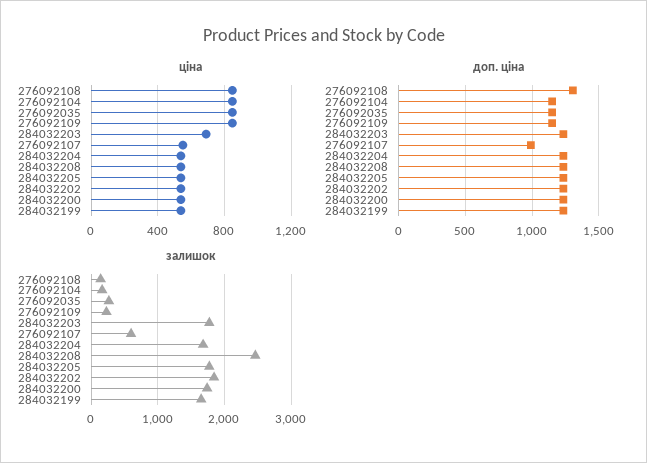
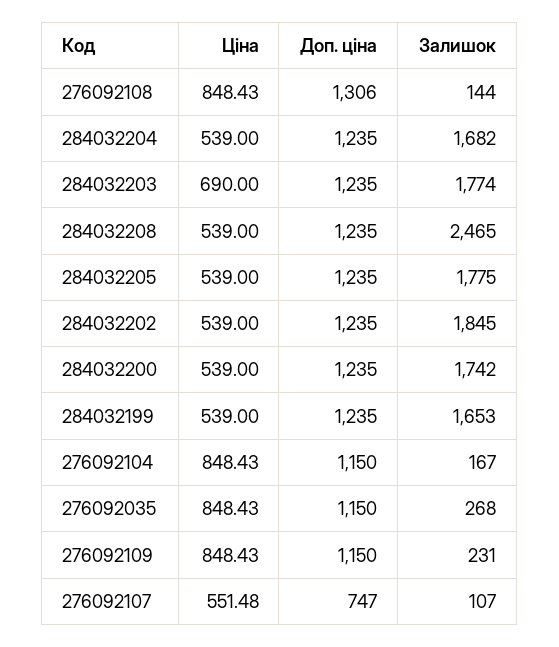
доп. ціна, 276092107: 1000 -> 747
залишок, 276092107: 600 -> 107

